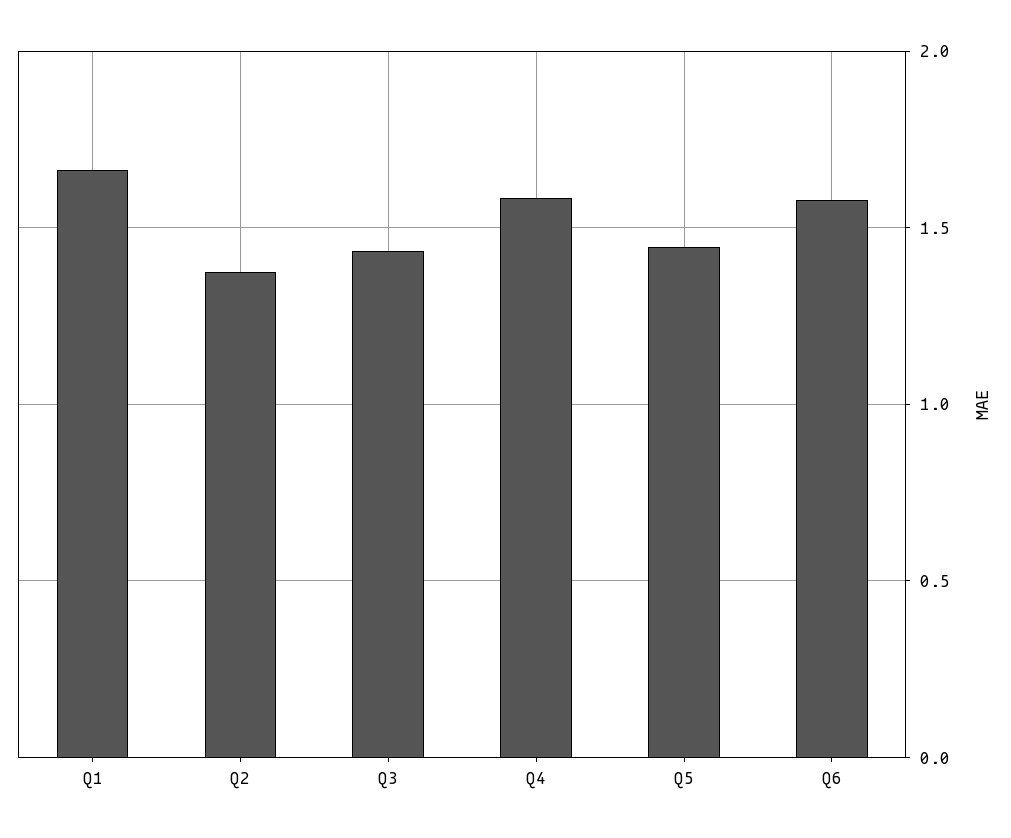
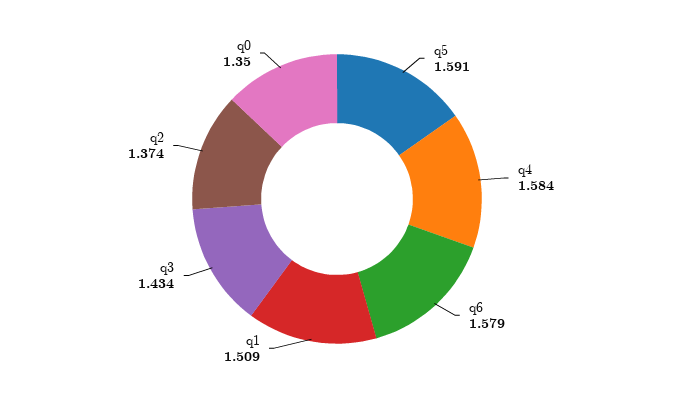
Q1: 1.65 -> 1.509
Q5: 1.45 -> 1.591
q0: none -> 1.35

